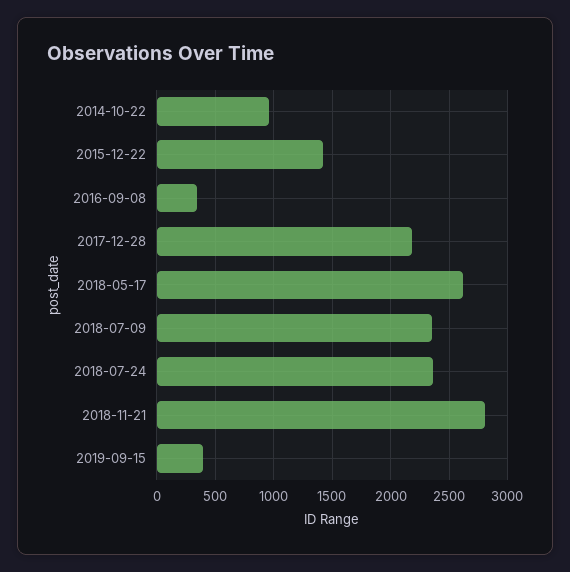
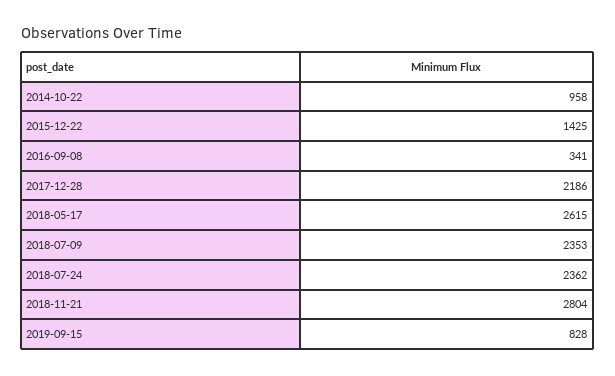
2019-09-15: 400 -> 828

